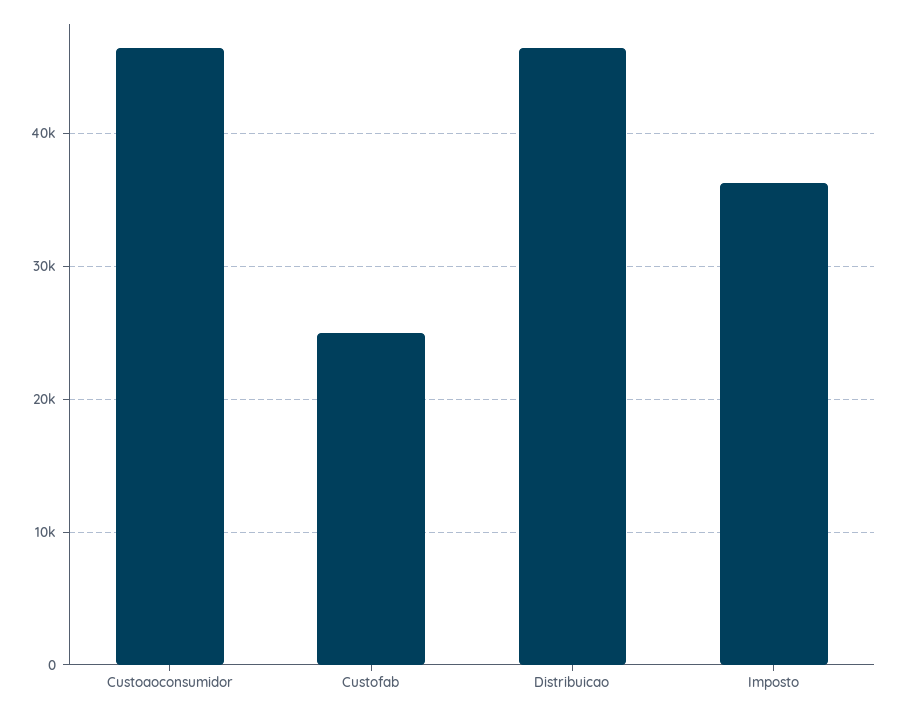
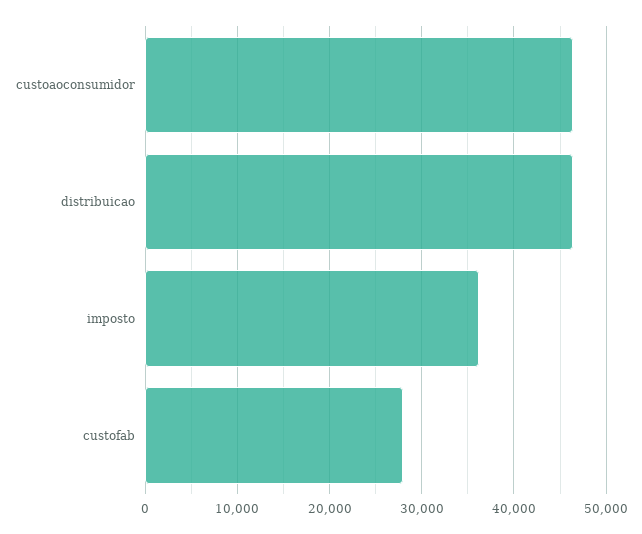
Custofab: 25000 -> 28000

